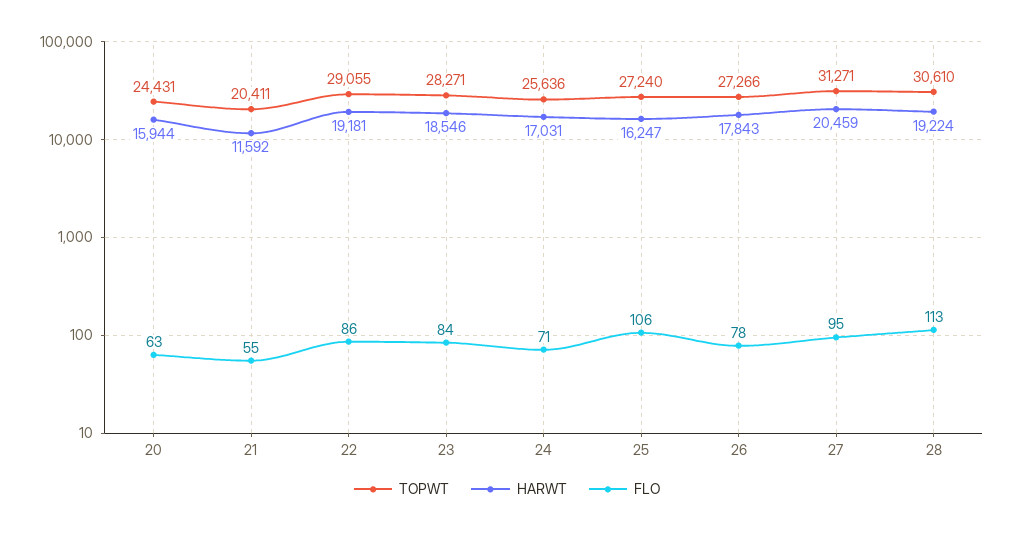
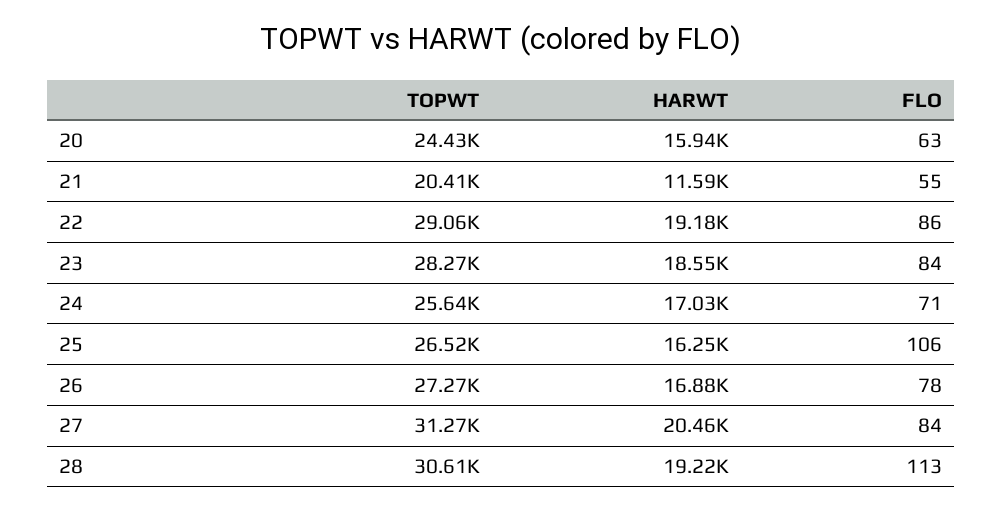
TOPWT, 25: 27240 -> 26520
HARWT, 26: 17843 -> 16880
FLO, 27: 95 -> 84

